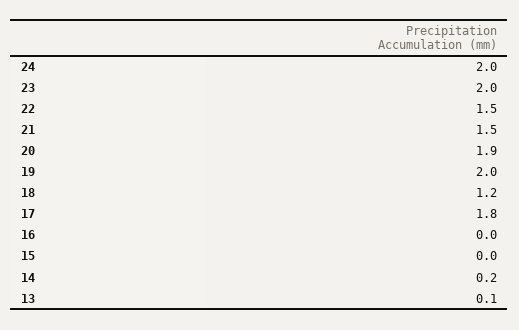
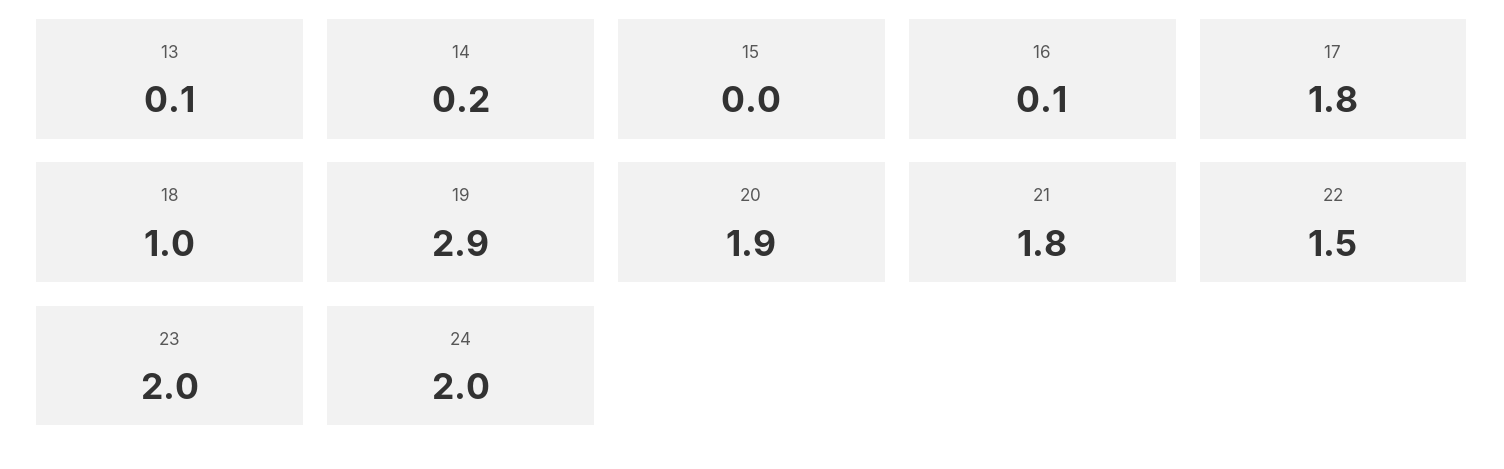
21: 1.5 -> 1.8
19: 2 -> 2.9
18: 1.2 -> 1
16: 0 -> 0.1

